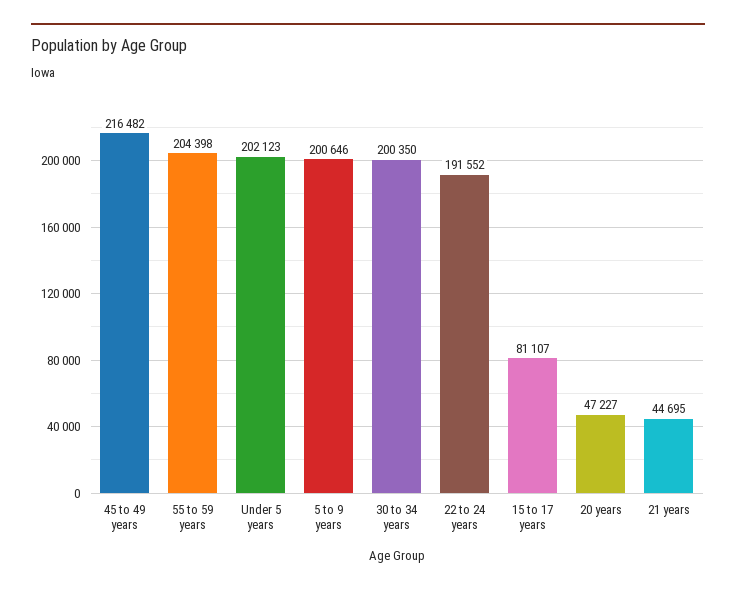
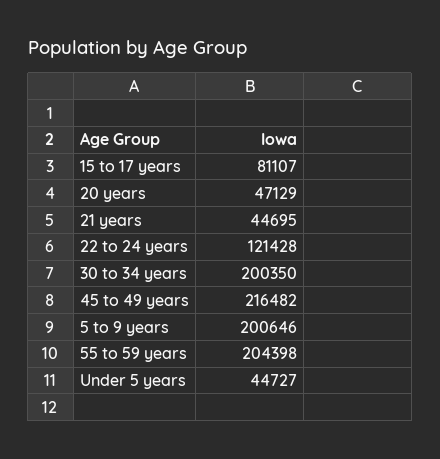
Under 5 years: 202123 -> 44727
22 to 24 years: 191552 -> 121428
20 years: 47227 -> 47129

